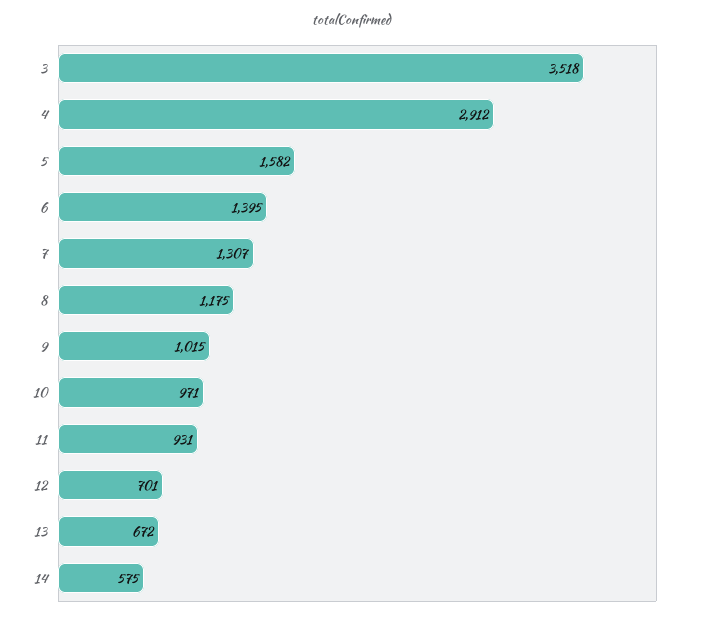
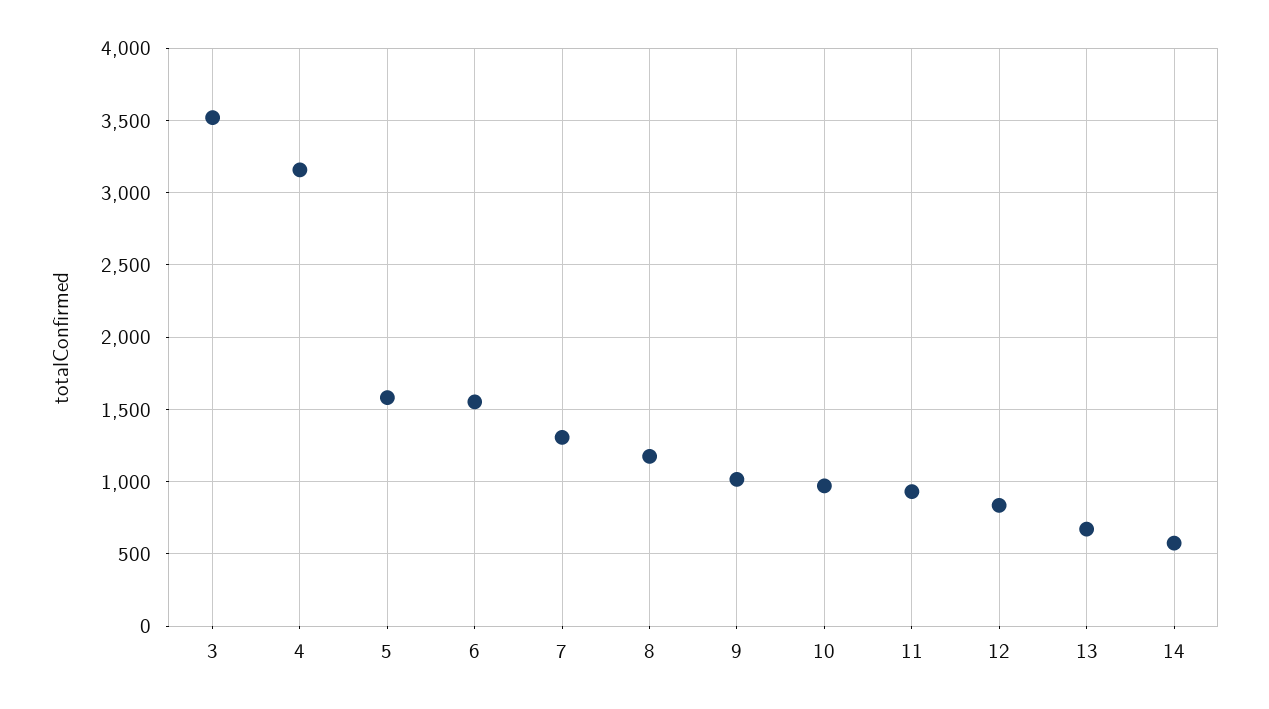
4: 2912 -> 3150
6: 1395 -> 1550
12: 701 -> 850

